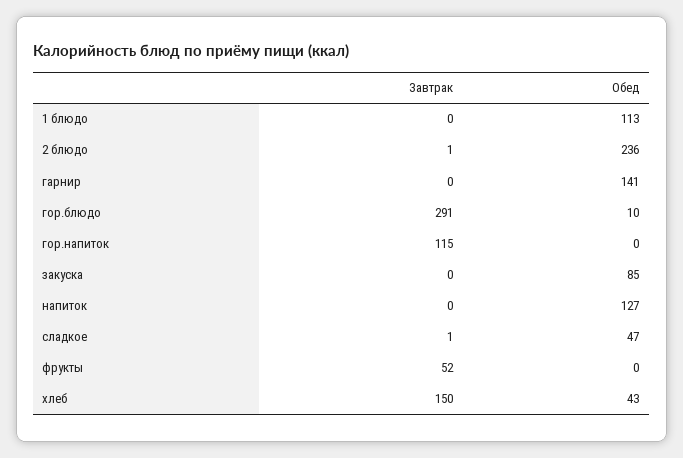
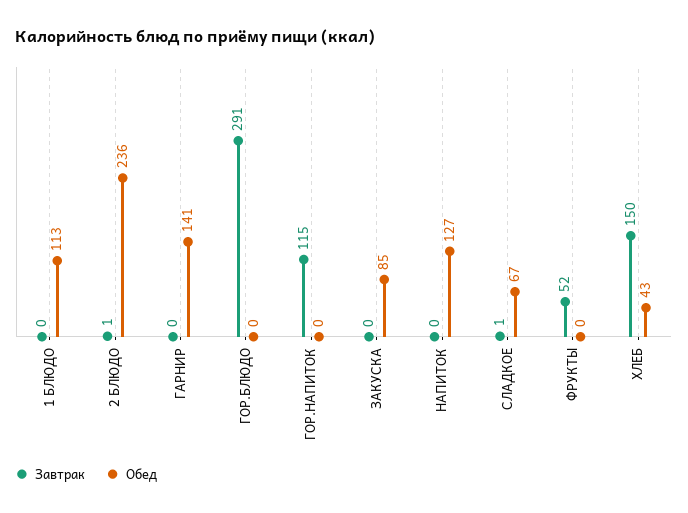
Обед, гор.блюдо: 10 -> 0
Обед, сладкое: 47 -> 67

